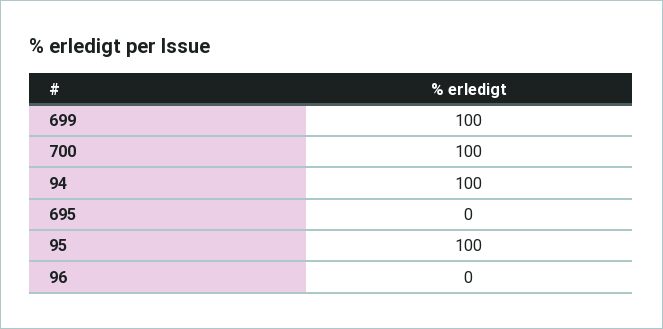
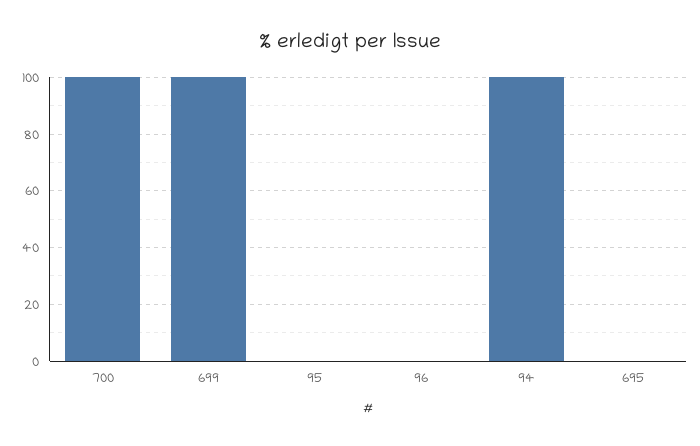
95: 100 -> 0

